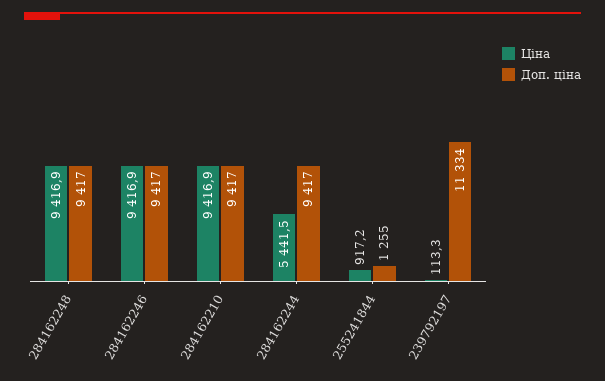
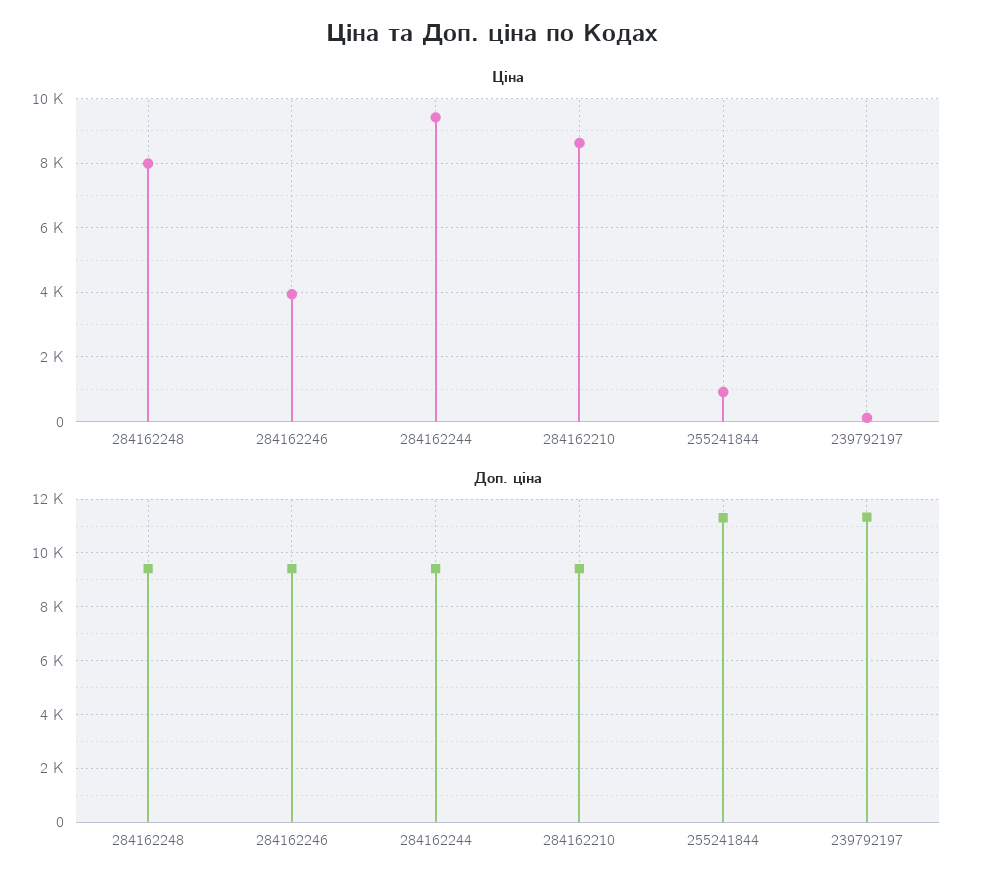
Ціна, 284162248: 9416.9 -> 8000
Ціна, 284162246: 9416.9 -> 4000
Ціна, 284162210: 9416.9 -> 8600
Ціна, 284162244: 5441.5 -> 9400
Доп. ціна, 255241844: 1255 -> 11250

